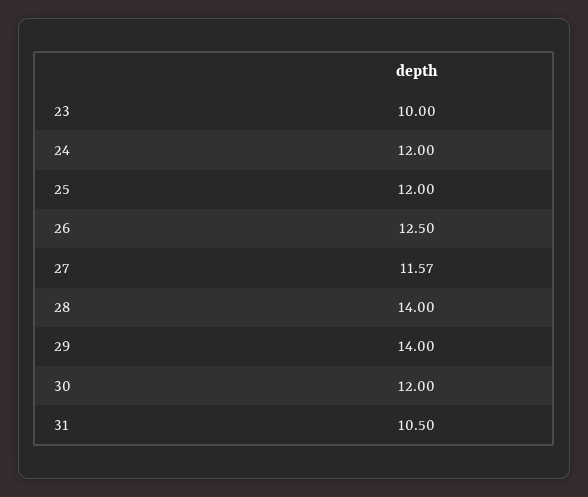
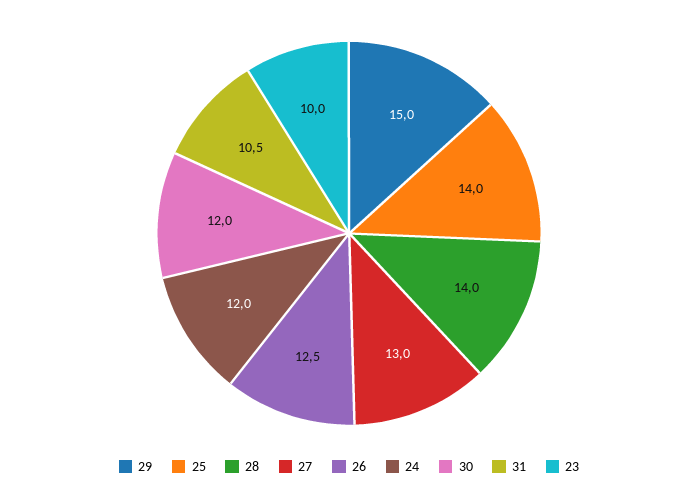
25: 12 -> 14
27: 11.57 -> 13
29: 14 -> 15

